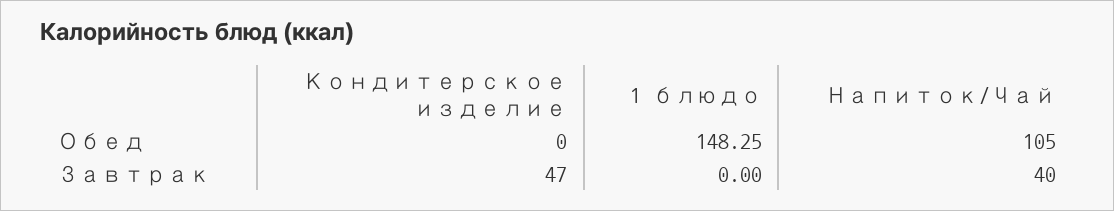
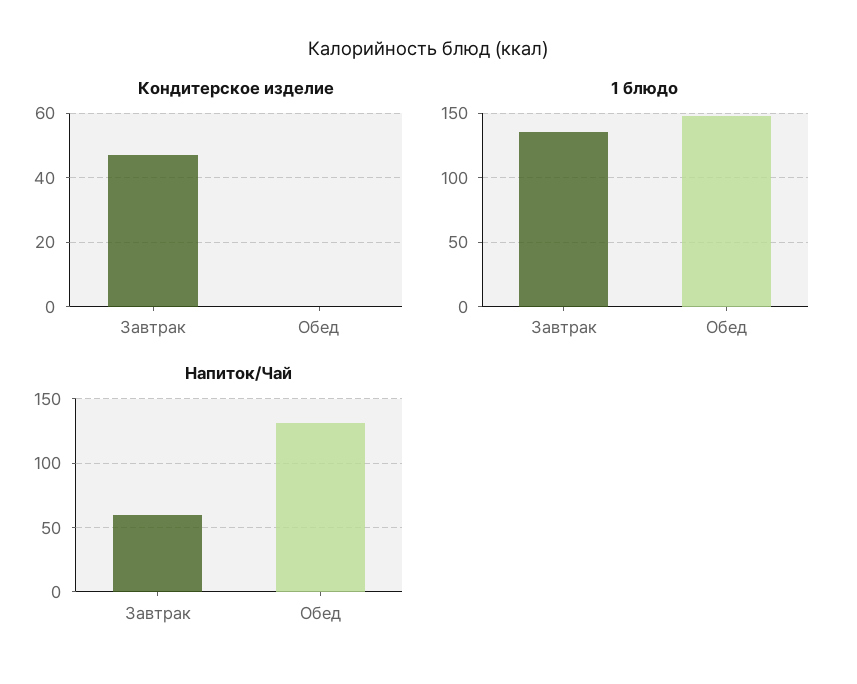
Напиток/Чай, Обед: 105 -> 130
1 блюдо, Завтрак: 0 -> 135
Напиток/Чай, Завтрак: 40 -> 60

